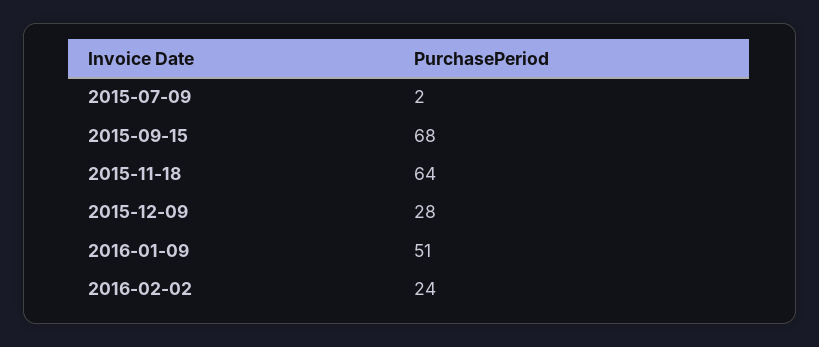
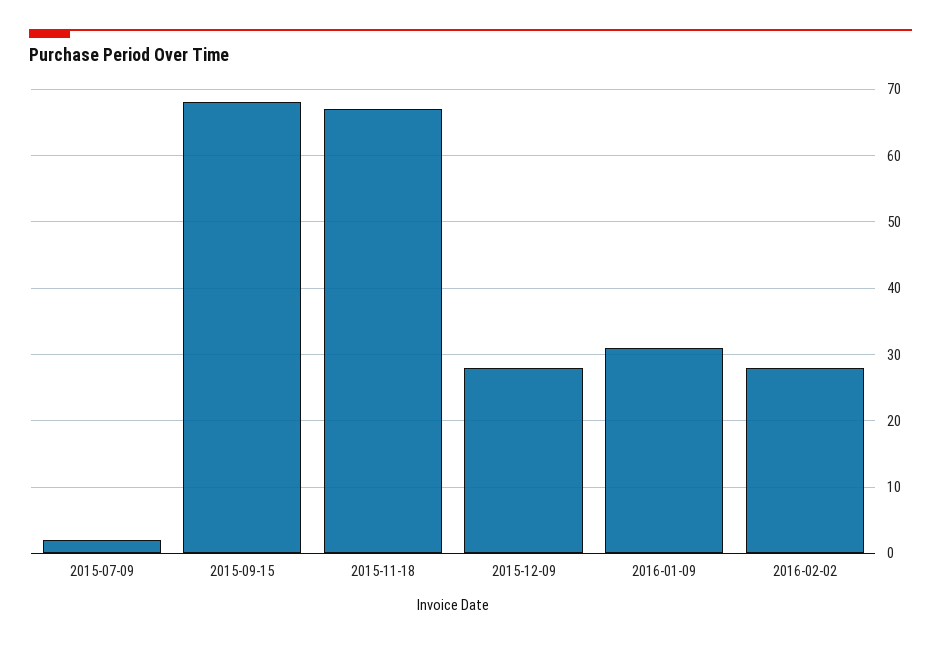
2015-11-18: 64 -> 67
2016-01-09: 51 -> 31
2016-02-02: 24 -> 28

